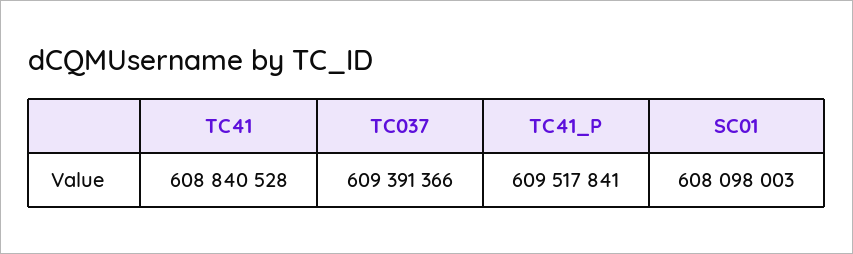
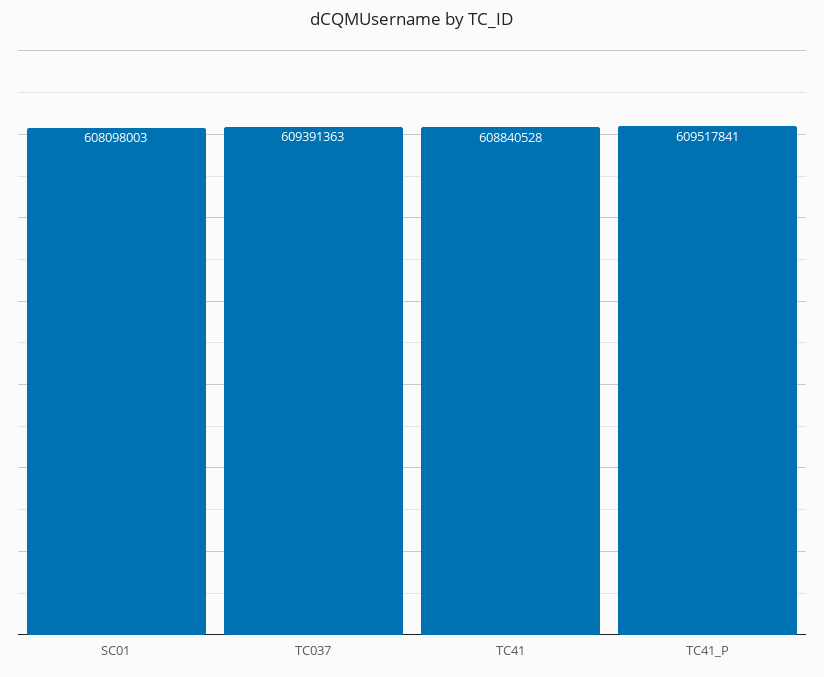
TC037: 609391366 -> 609391363

